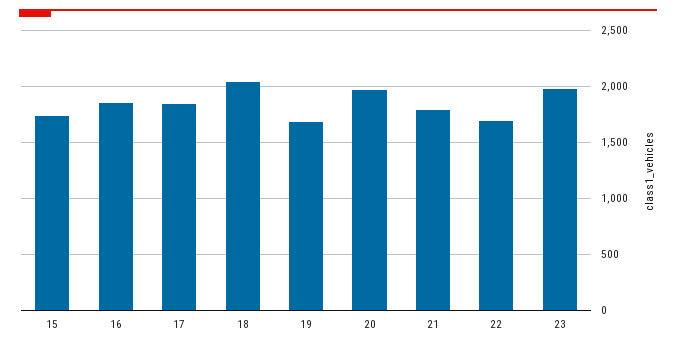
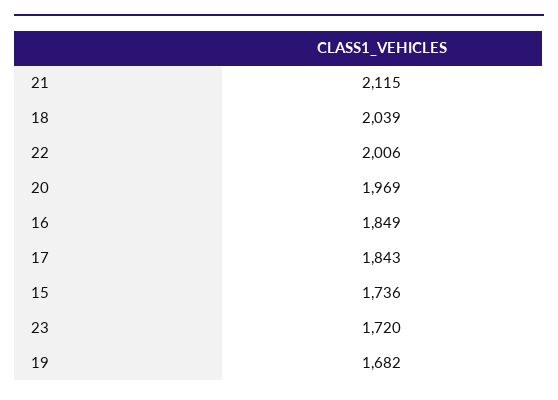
21: 1800 -> 2115
22: 1700 -> 2006
23: 2000 -> 1720

